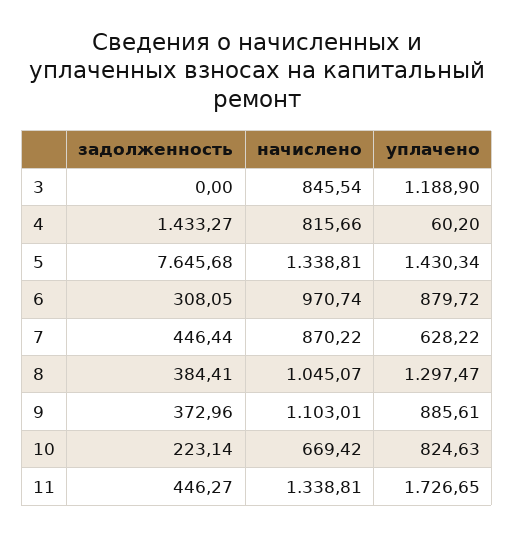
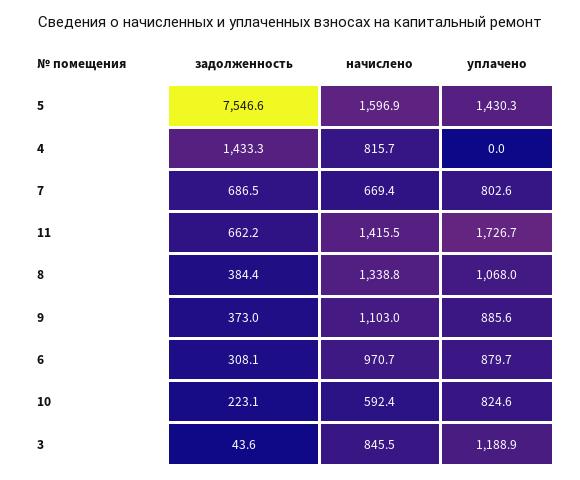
задолженность, 3: 0 -> 43.6
уплачено, 4: 60.2 -> 0
задолженность, 5: 7645.68 -> 7546.6
начислено, 5: 1338.81 -> 1596.9
задолженность, 7: 446.44 -> 686.5
начислено, 7: 870.22 -> 669.4
уплачено, 7: 628.22 -> 802.6
начислено, 8: 1045.07 -> 1338.8
уплачено, 8: 1297.47 -> 1068
начислено, 10: 669.42 -> 592.4
задолженность, 11: 446.27 -> 662.2
начислено, 11: 1338.81 -> 1415.5

